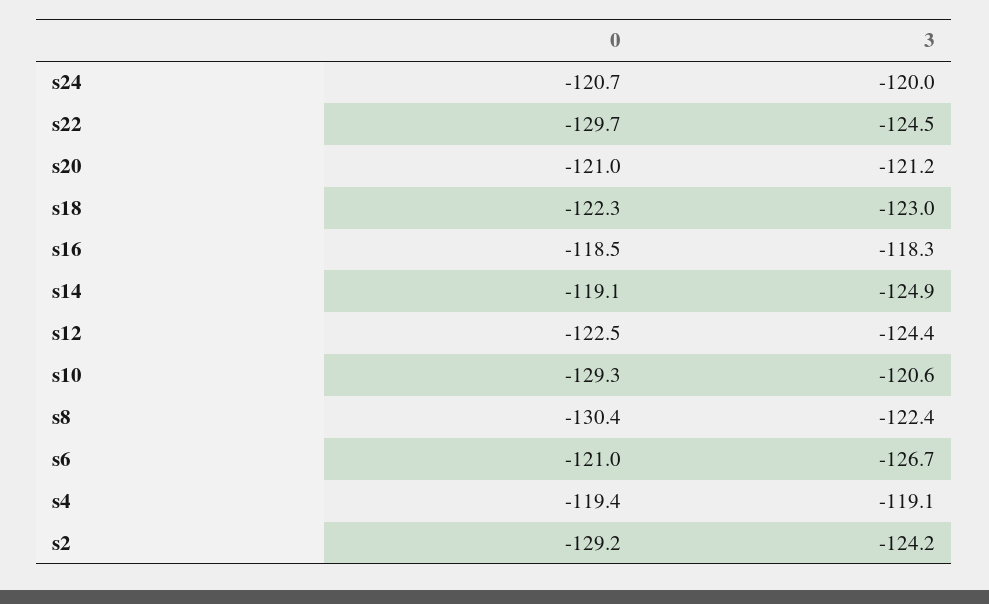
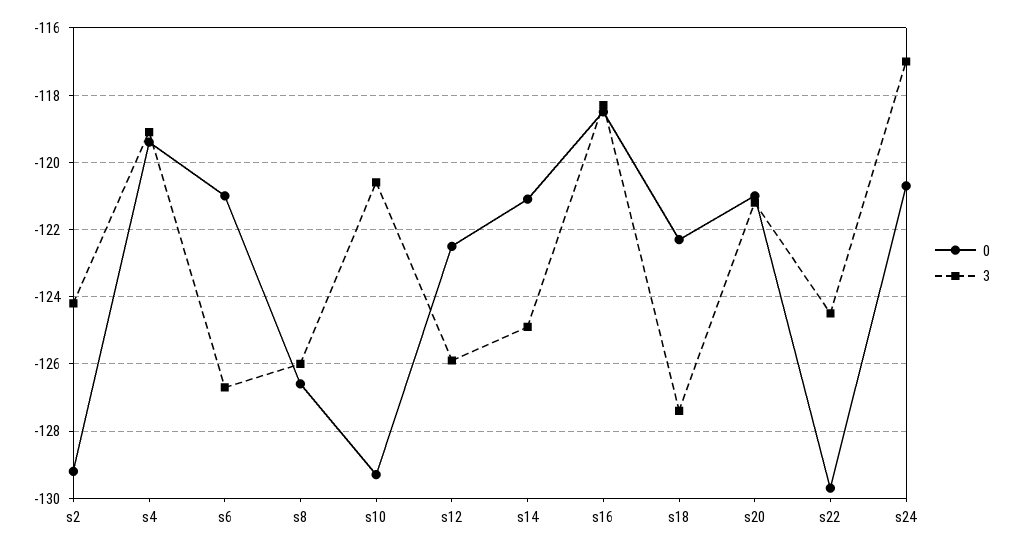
3, s24: -120 -> -117
3, s18: -123 -> -127.5
0, s14: -119.1 -> -121
3, s12: -124.4 -> -126
0, s8: -130.4 -> -126.5
3, s8: -122.4 -> -126

